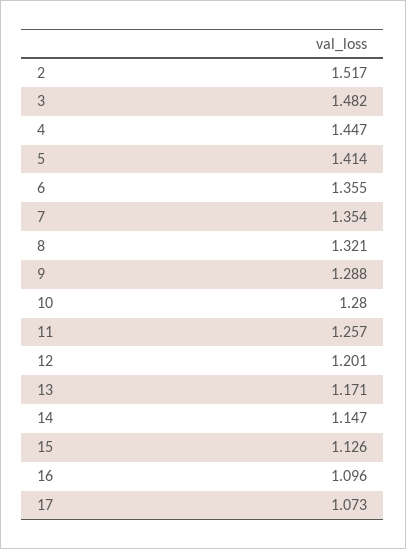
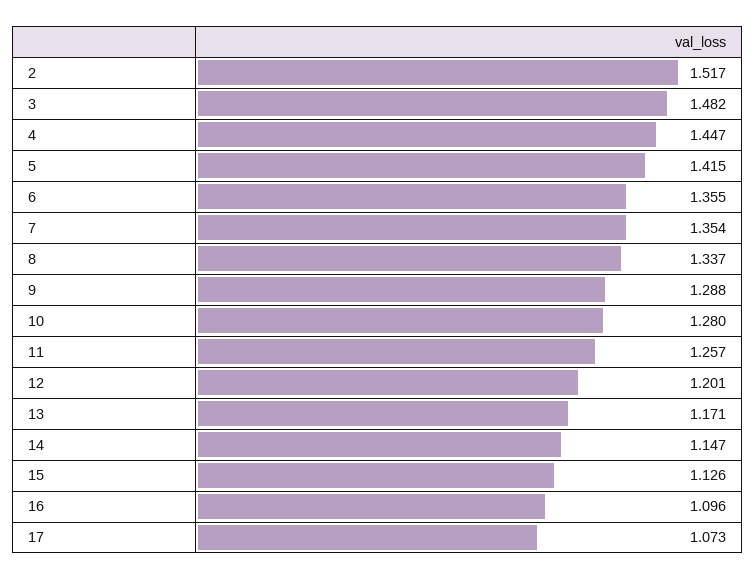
5: 1.414 -> 1.415
8: 1.321 -> 1.337

